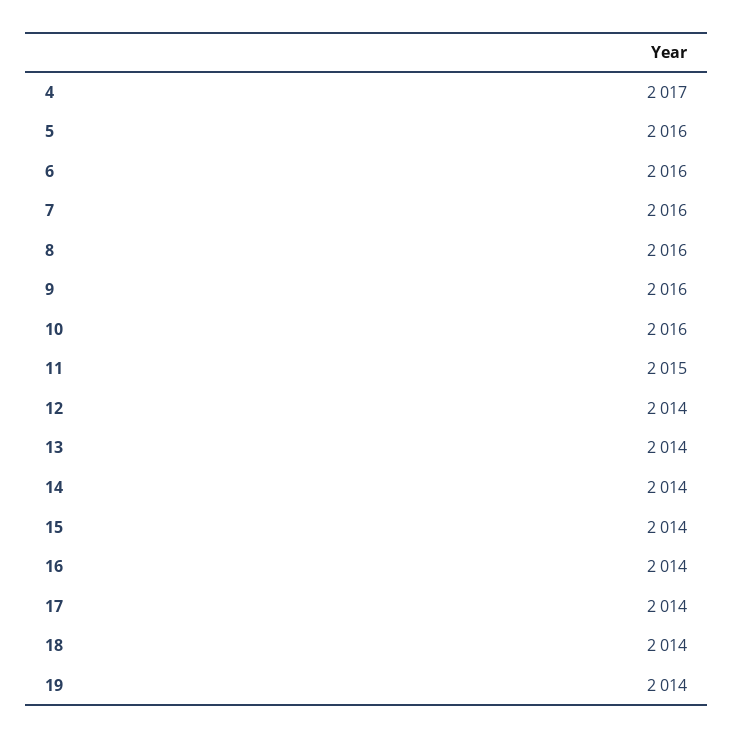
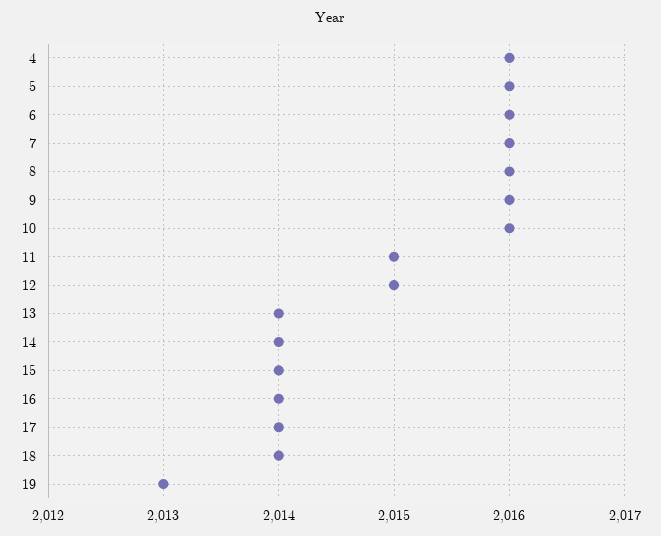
4: 2017 -> 2016
12: 2014 -> 2015
19: 2014 -> 2013

